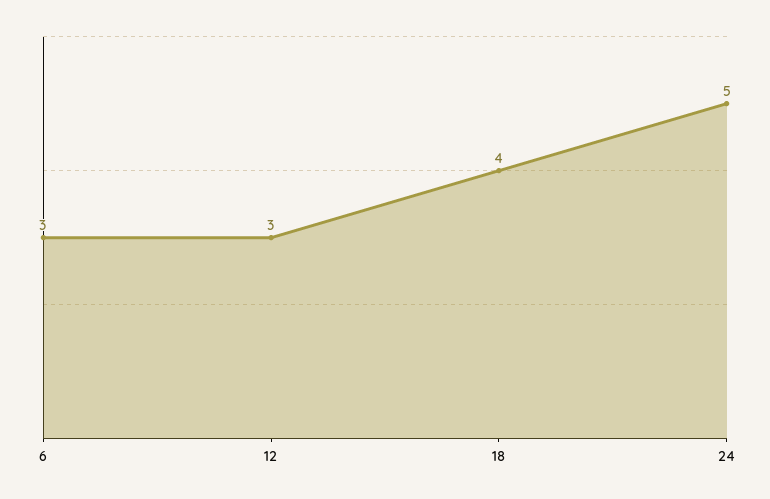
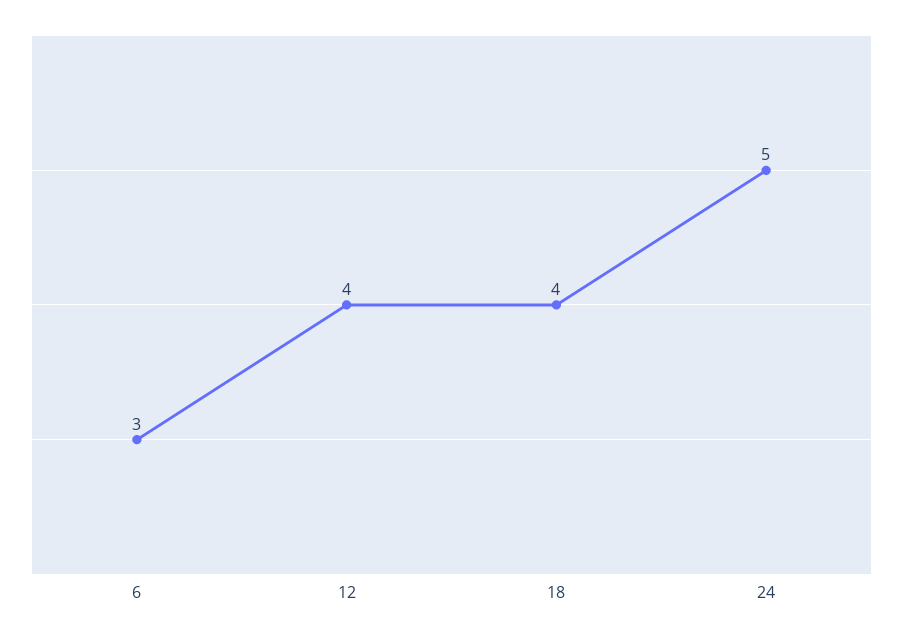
12: 3 -> 4

